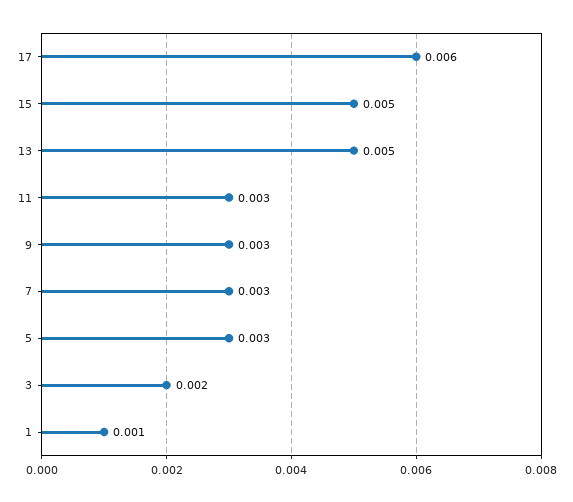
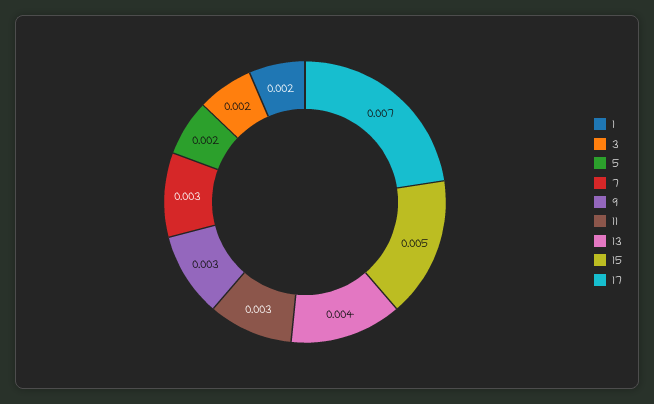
17: 0.006 -> 0.007
13: 0.005 -> 0.004
5: 0.003 -> 0.002
1: 0.001 -> 0.002

